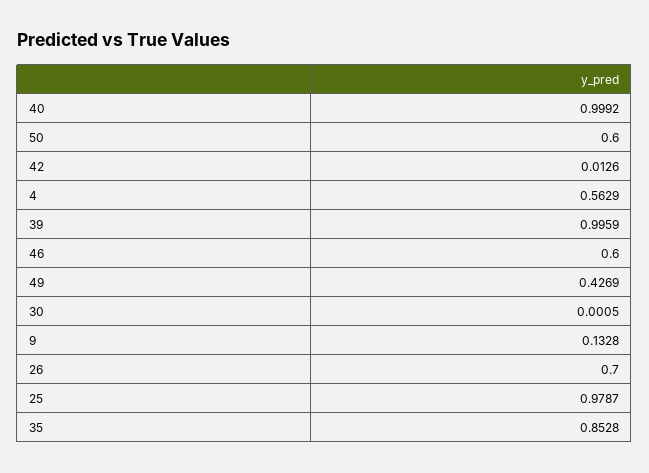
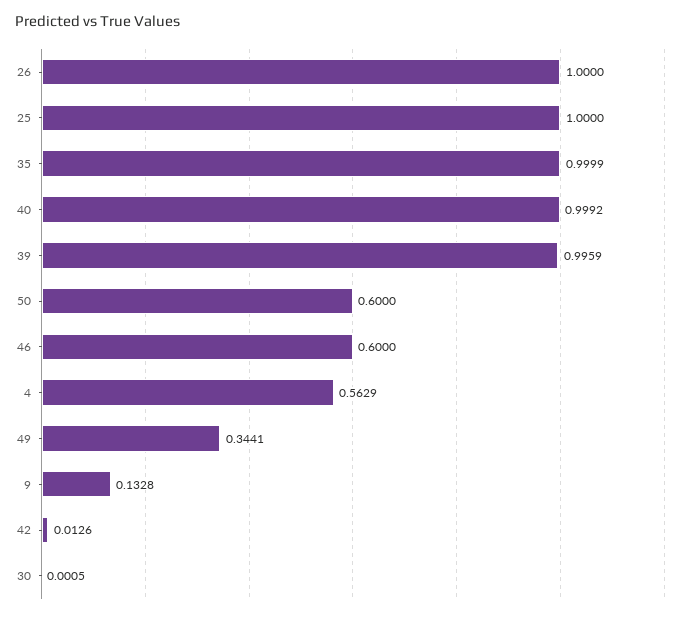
49: 0.4269 -> 0.3441
26: 0.7 -> 1
25: 0.9787 -> 1
35: 0.8528 -> 0.9999

